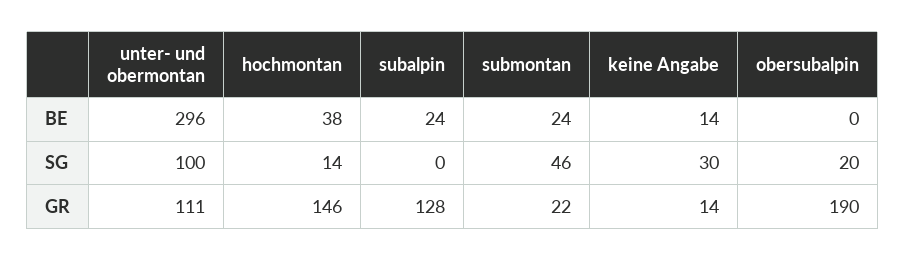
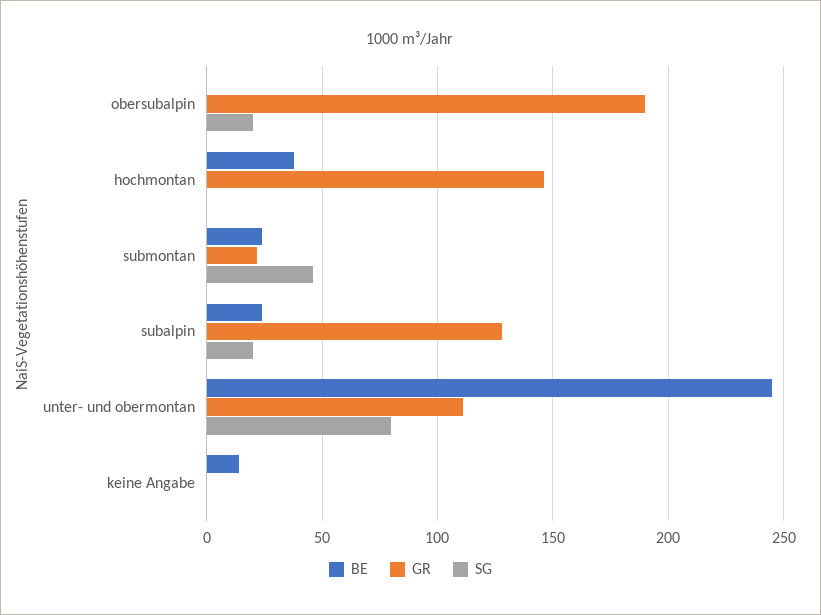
BE, unter- und obermontan: 296 -> 245
SG, unter- und obermontan: 100 -> 80
SG, hochmontan: 14 -> 0
SG, subalpin: 0 -> 20
SG, keine Angabe: 30 -> 0
GR, keine Angabe: 14 -> 0

